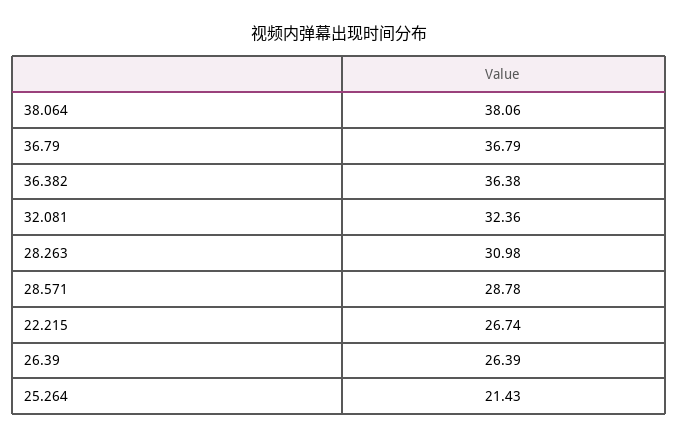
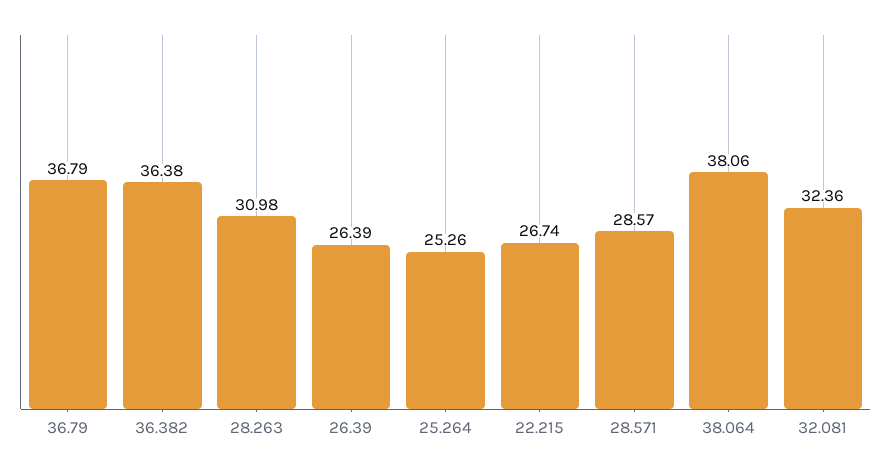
28.571: 28.78 -> 28.57
25.264: 21.43 -> 25.26

